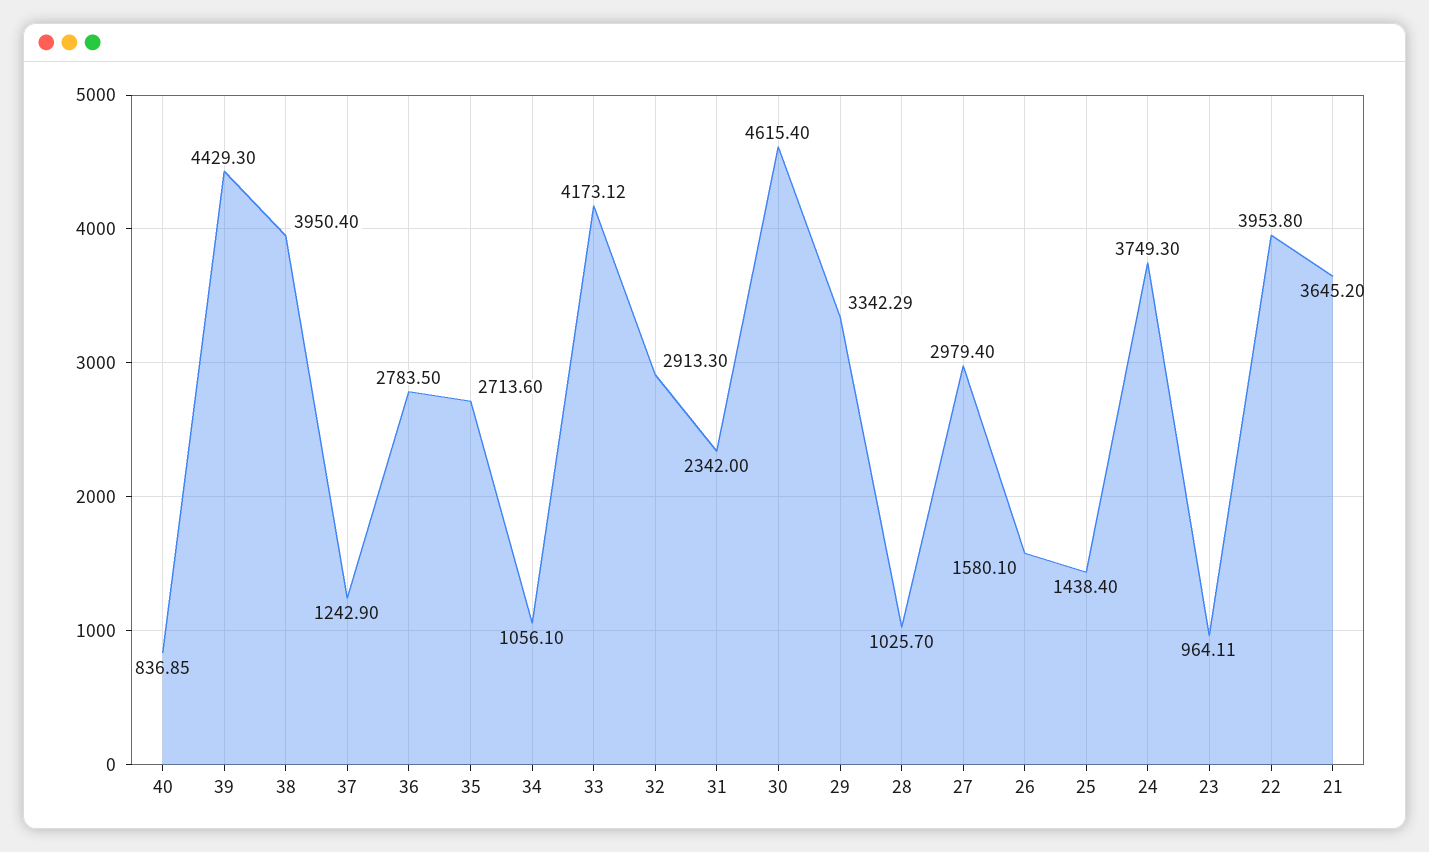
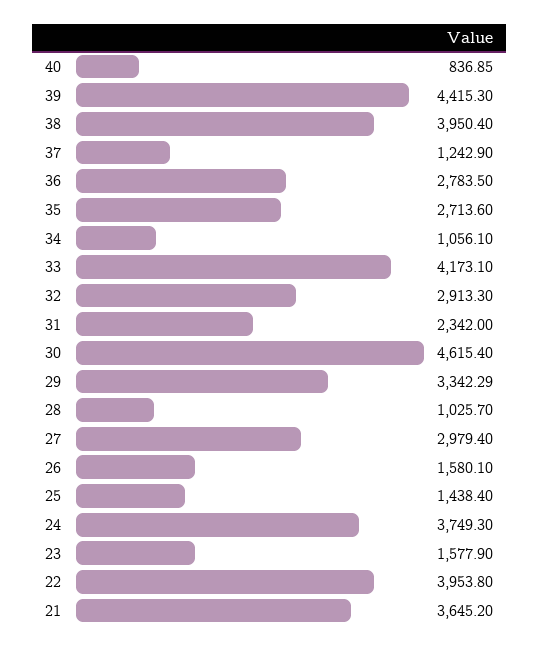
39: 4429.3 -> 4415.3
33: 4173.12 -> 4173.1
23: 964.11 -> 1577.9

